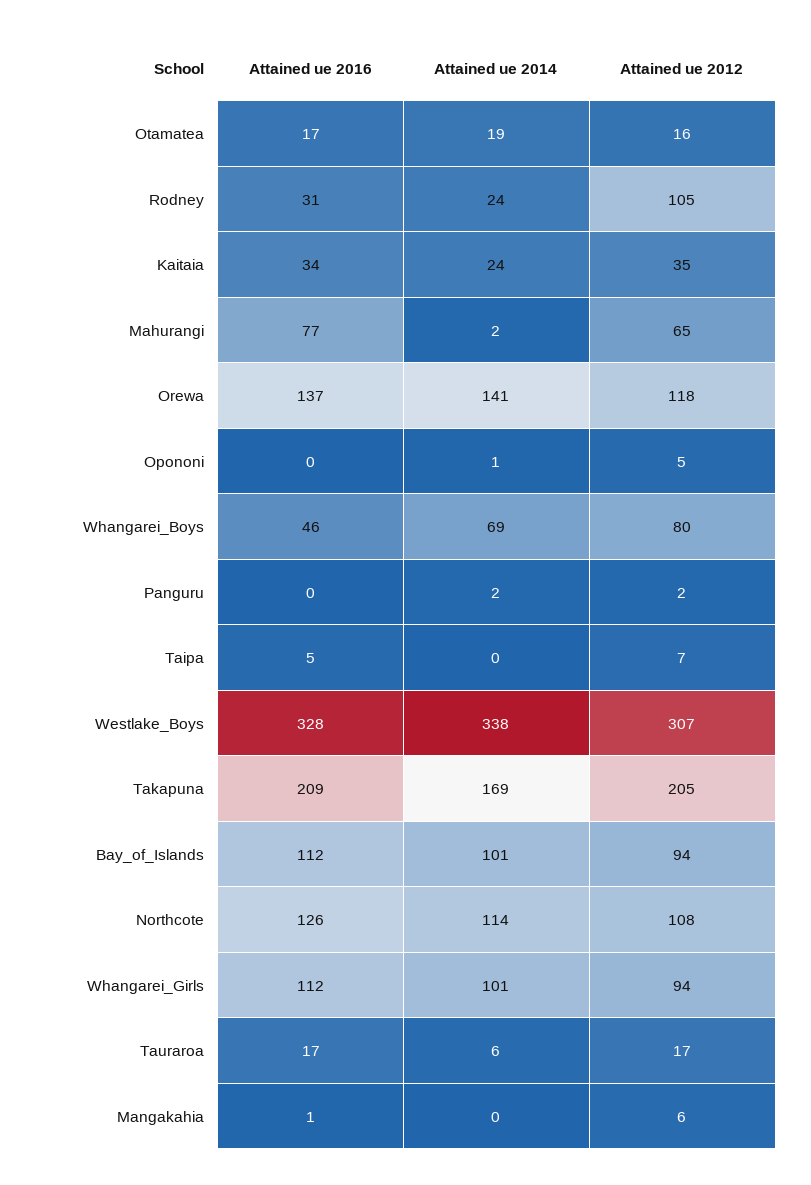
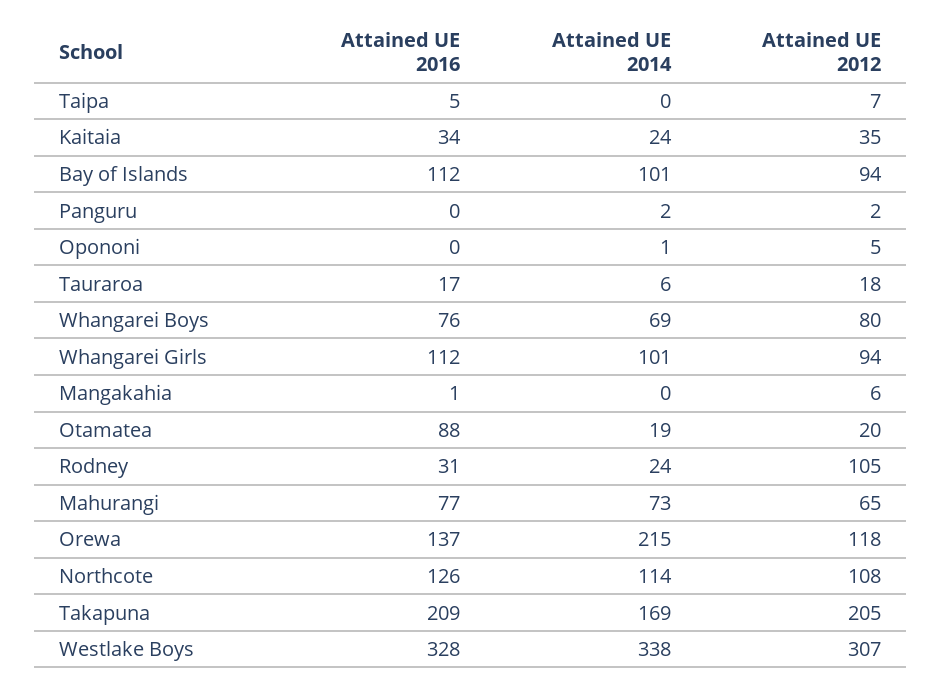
Attained ue 2016, Otamatea: 17 -> 88
Attained ue 2012, Otamatea: 16 -> 20
Attained ue 2014, Mahurangi: 2 -> 73
Attained ue 2014, Orewa: 141 -> 215
Attained ue 2016, Whangarei_Boys: 46 -> 76
Attained ue 2012, Tauraroa: 17 -> 18

